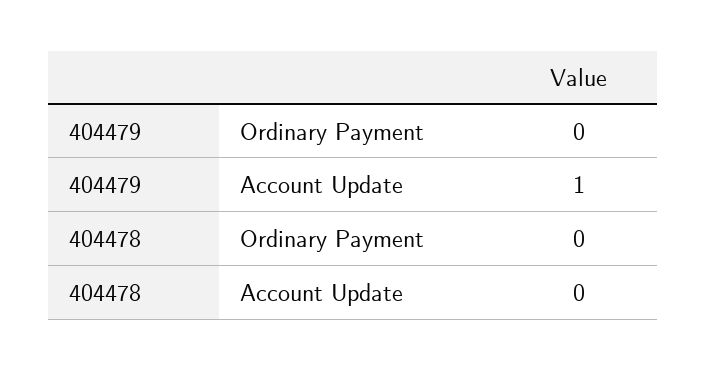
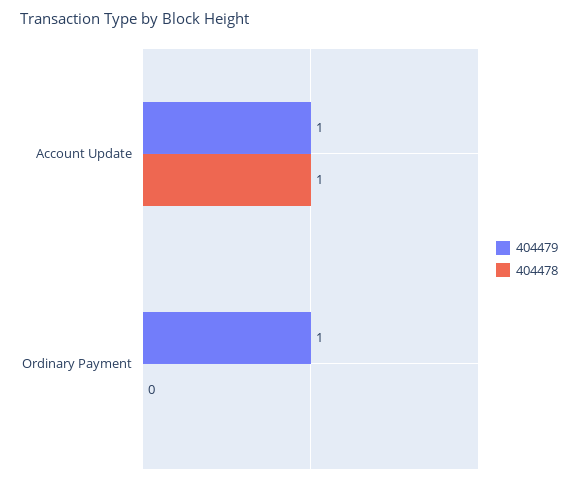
404479, Ordinary Payment: 0 -> 1
404478, Account Update: 0 -> 1

